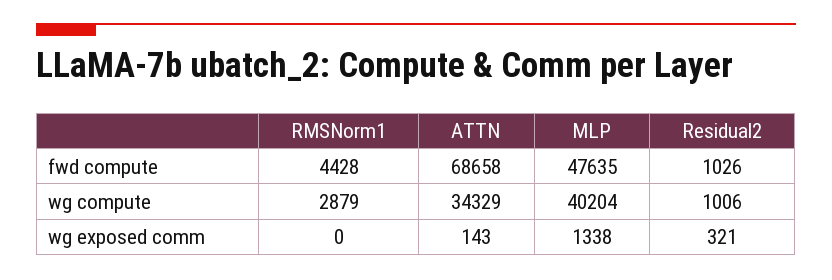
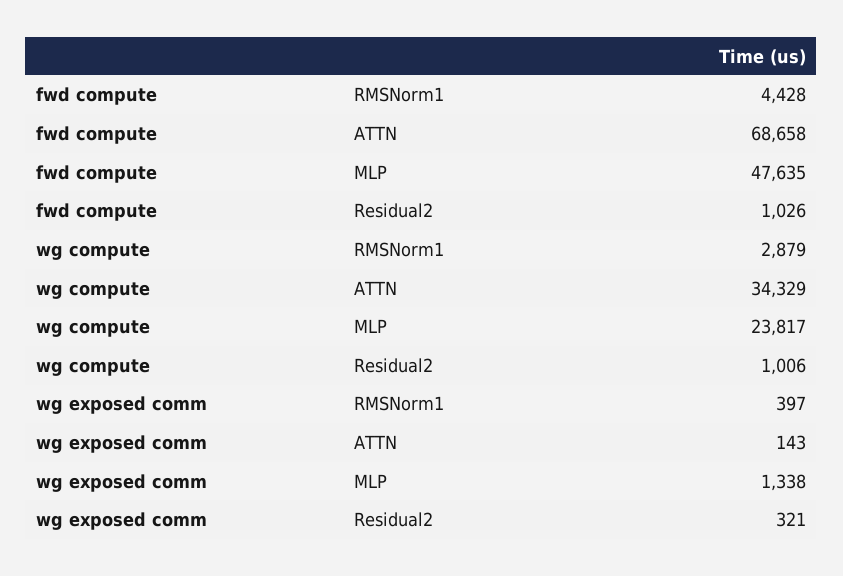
MLP, wg compute: 40204 -> 23817
RMSNorm1, wg exposed comm: 0 -> 397

